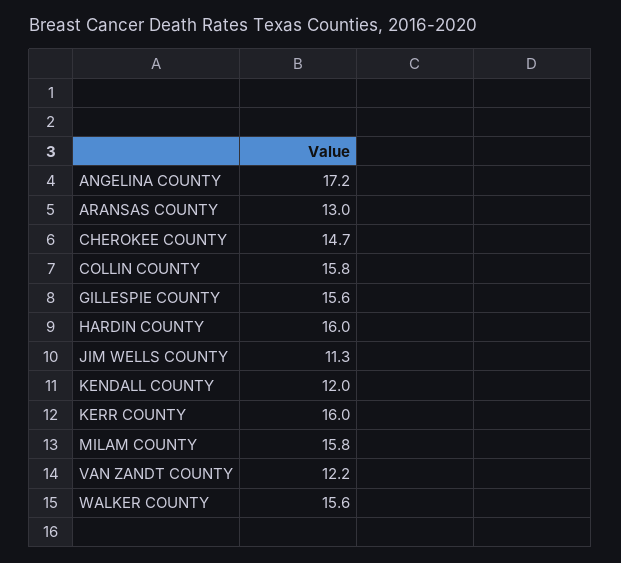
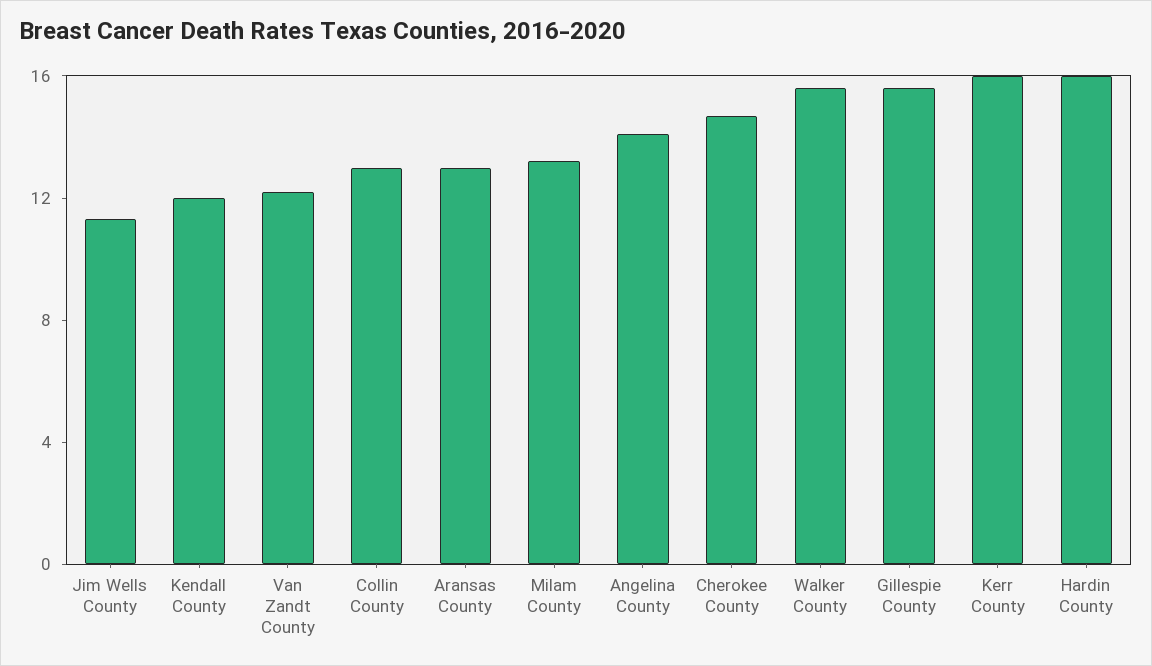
ANGELINA COUNTY: 17.2 -> 14
COLLIN COUNTY: 15.8 -> 13
MILAM COUNTY: 15.8 -> 13

